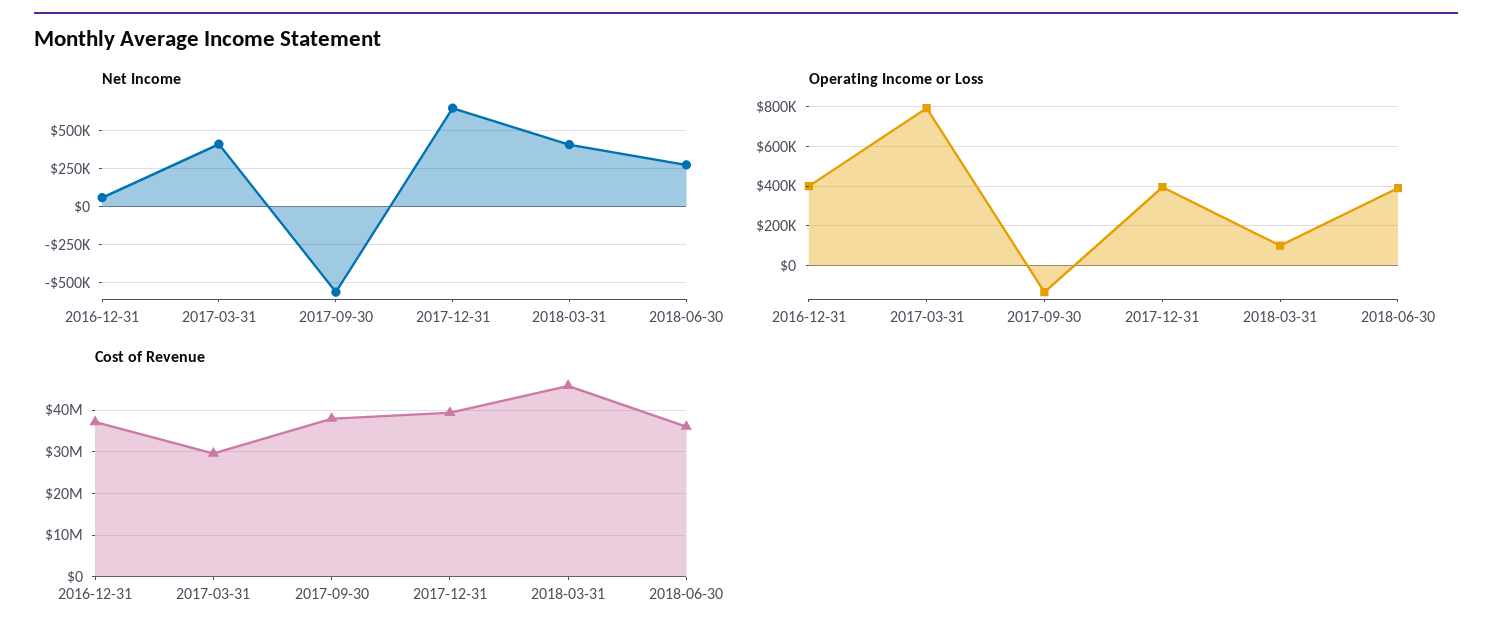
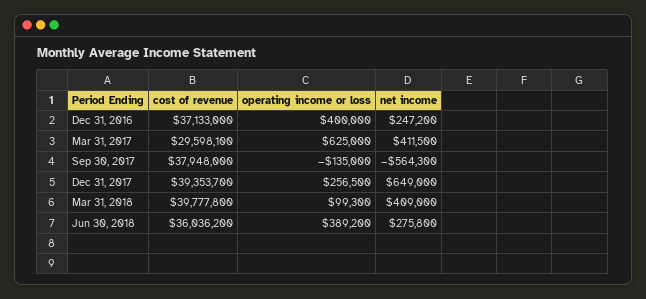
Net Income, 2016-12-31: 50000 -> 247200
Operating Income or Loss, 2017-03-31: 800000 -> 625000
Operating Income or Loss, 2017-12-31: 400000 -> 256500
Cost of Revenue, 2018-03-31: 46000000 -> 39777800

